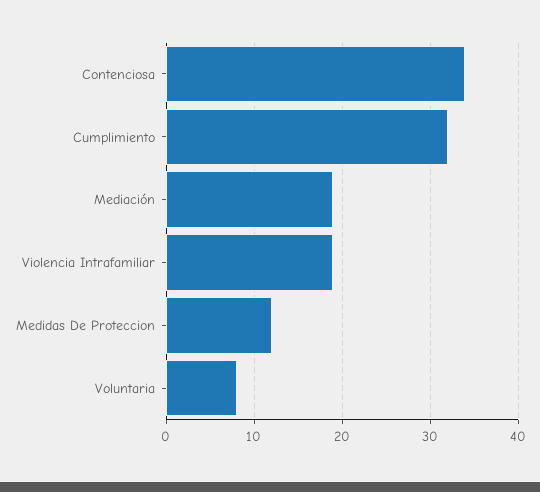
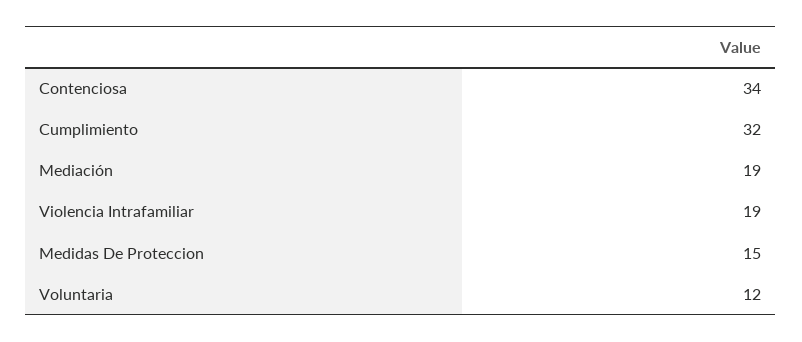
Medidas De Proteccion: 12 -> 15
Voluntaria: 8 -> 12

